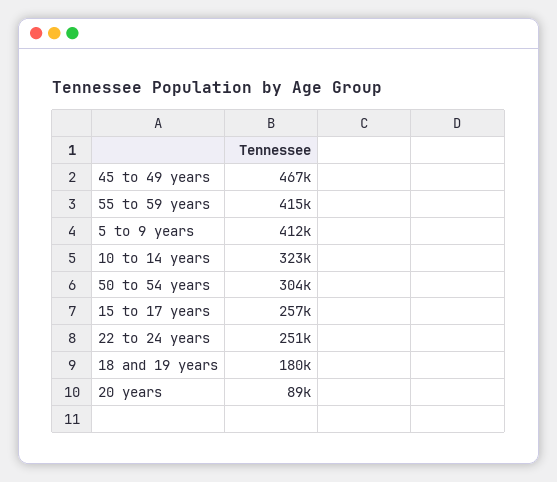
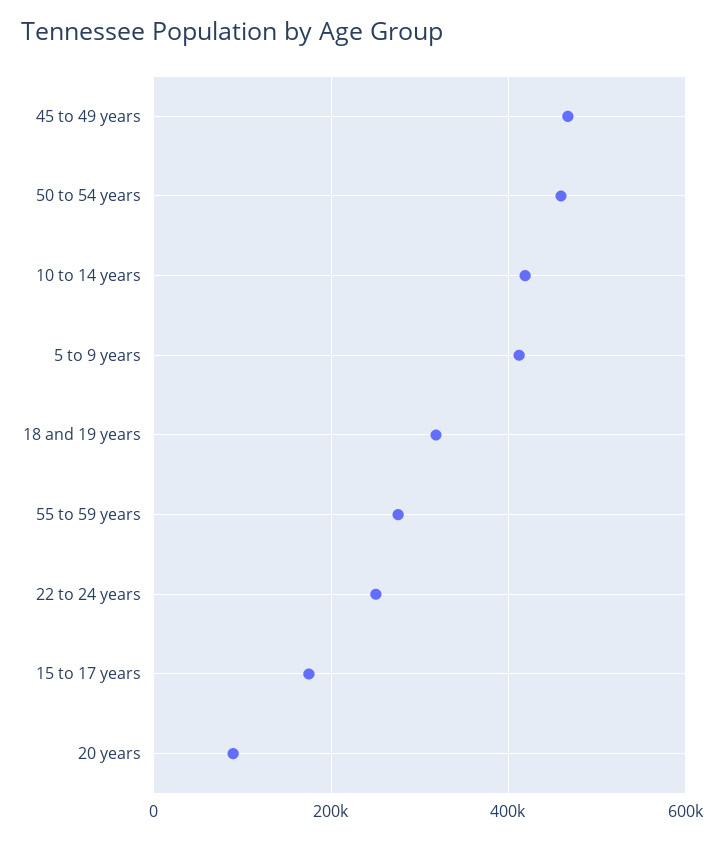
55 to 59 years: 415000 -> 280000
10 to 14 years: 323000 -> 420000
50 to 54 years: 304000 -> 460000
15 to 17 years: 257000 -> 180000
18 and 19 years: 180000 -> 320000

